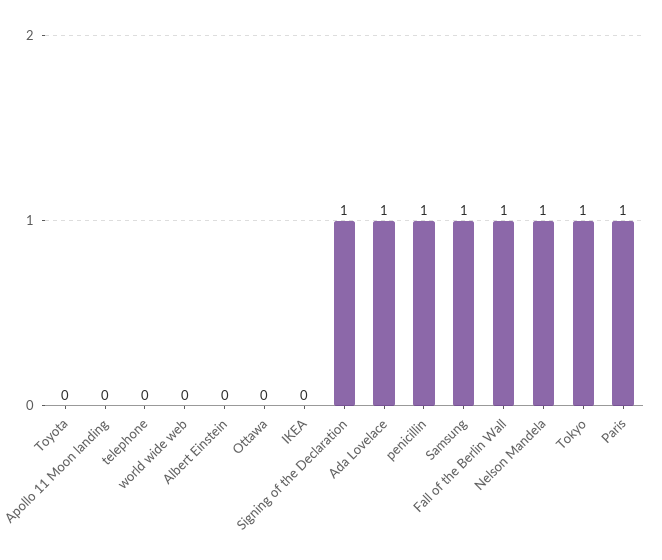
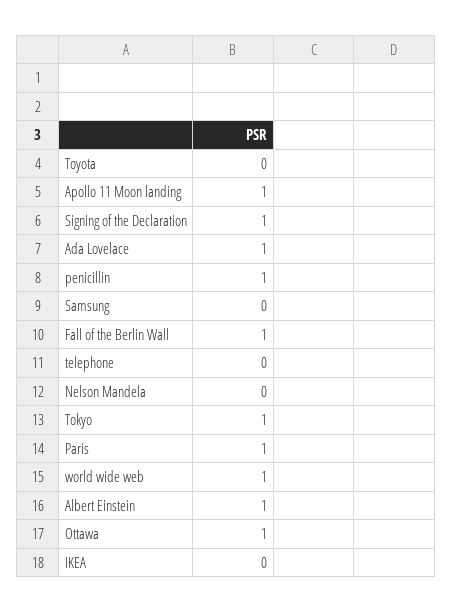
Apollo 11 Moon landing: 0 -> 1
world wide web: 0 -> 1
Albert Einstein: 0 -> 1
Ottawa: 0 -> 1
Samsung: 1 -> 0
Nelson Mandela: 1 -> 0

